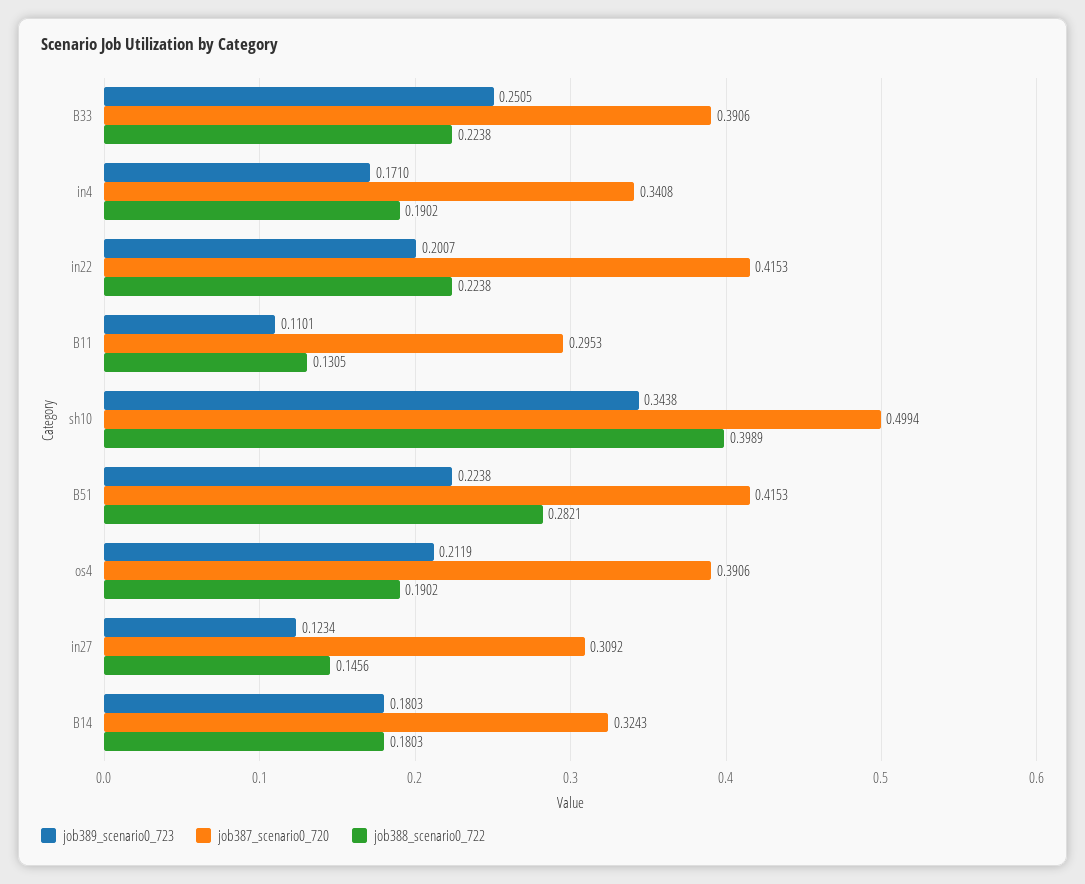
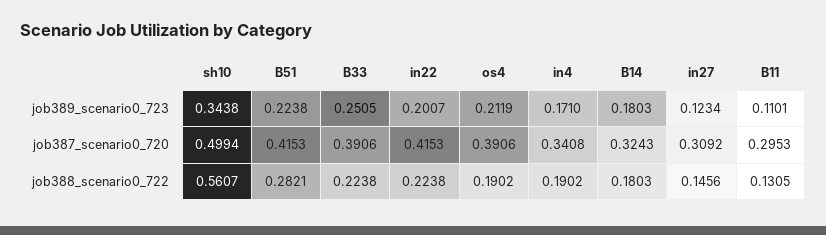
job388_scenario0_722, sh10: 0.3989 -> 0.5607

